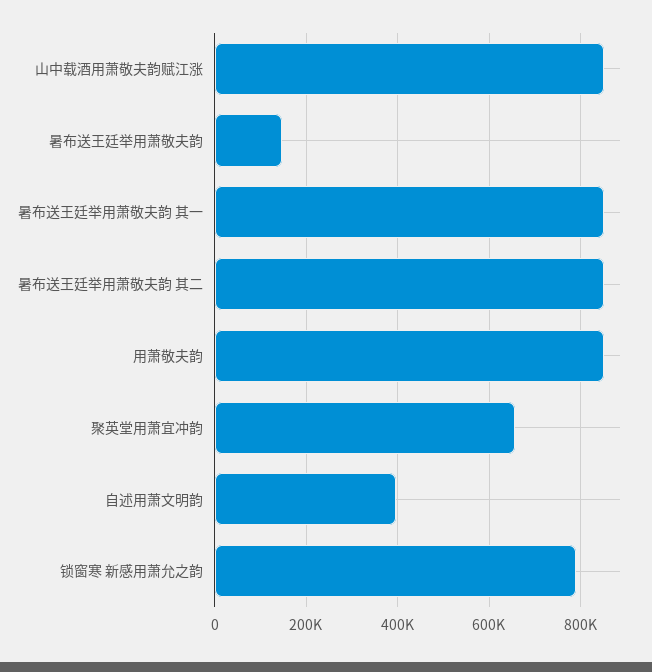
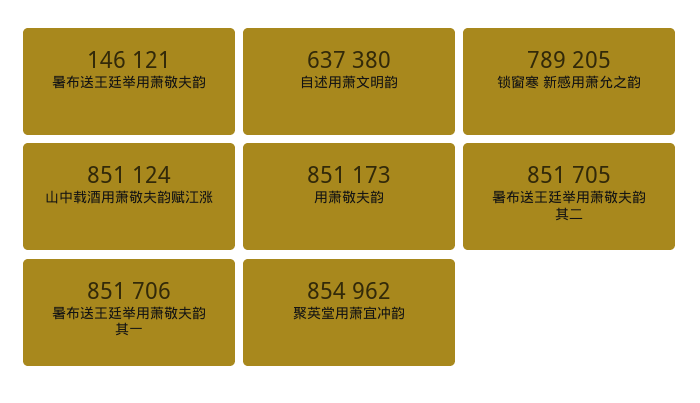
聚英堂用萧宜冲韵: 660000 -> 854962
自述用萧文明韵: 400000 -> 637380

